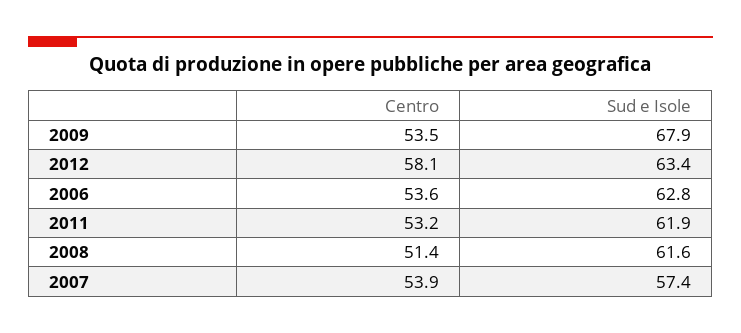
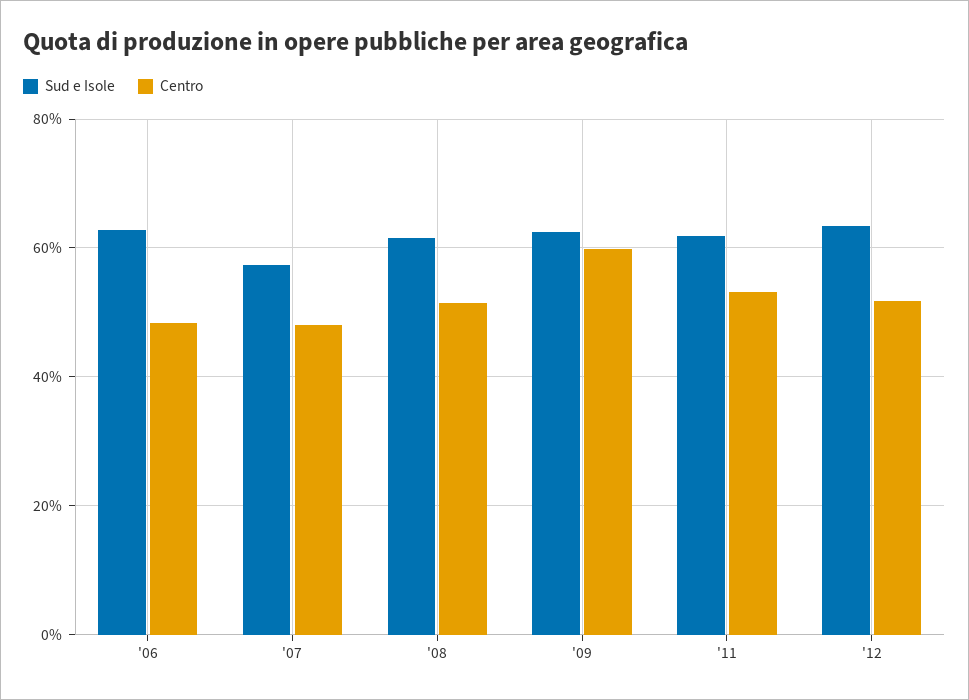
Centro, 2009: 53.5 -> 60
Sud e Isole, 2009: 67.9 -> 62
Centro, 2012: 58.1 -> 52
Centro, 2006: 53.6 -> 48
Centro, 2007: 53.9 -> 48

